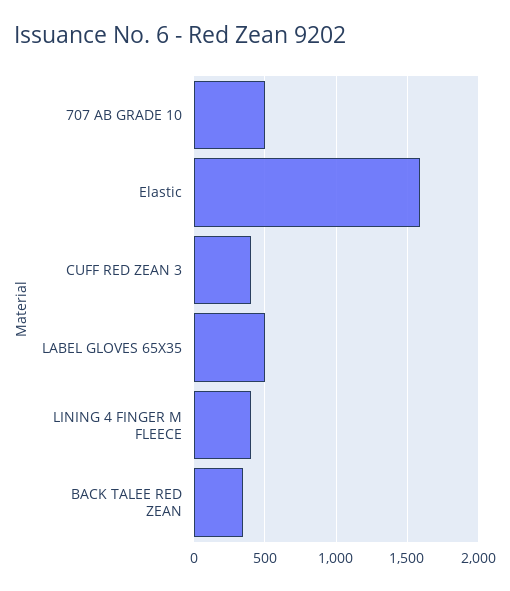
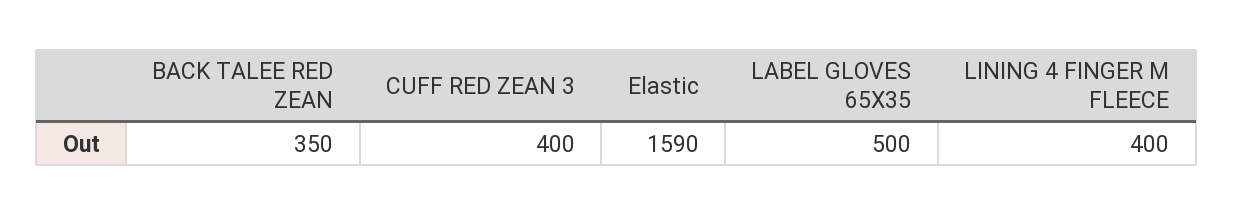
707 AB GRADE 10: 500 -> none

